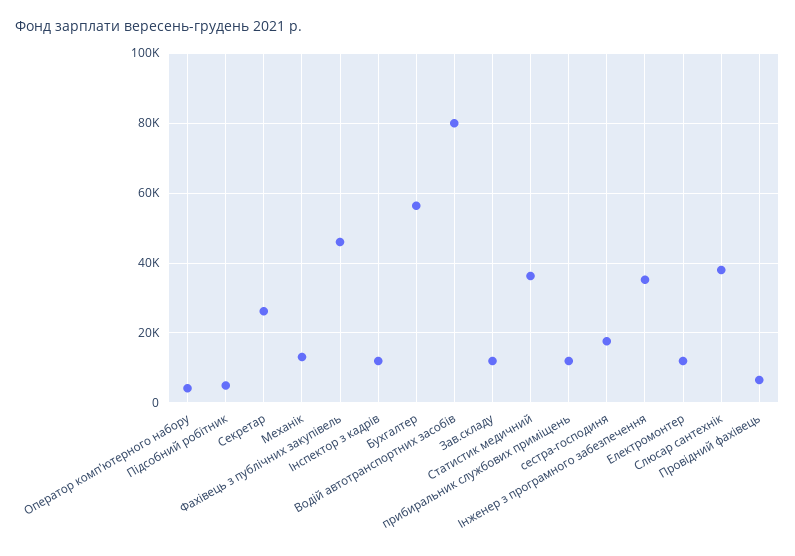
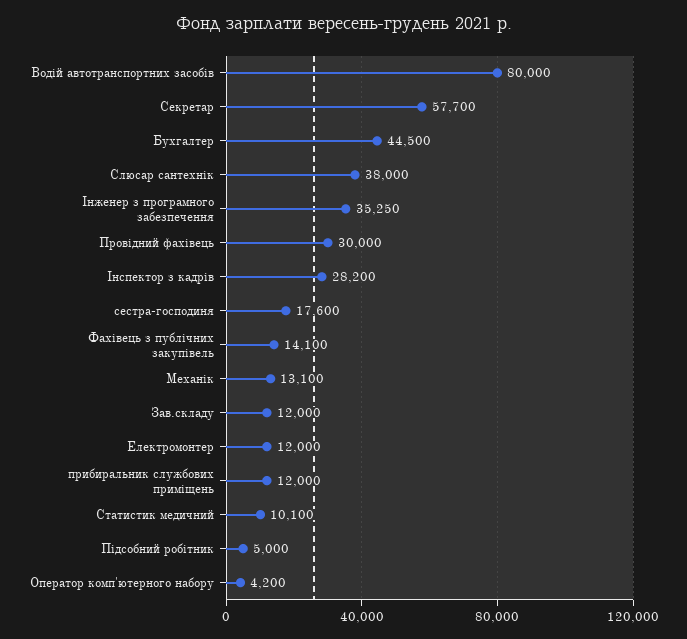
Секретар: 26000 -> 57700
Фахівець з публічних закупівель: 46000 -> 14100
Інспектор з кадрів: 12000 -> 28200
Бухгалтер: 56000 -> 44500
Статистик медичний: 36000 -> 10100
Провідний фахівець: 6000 -> 30000

